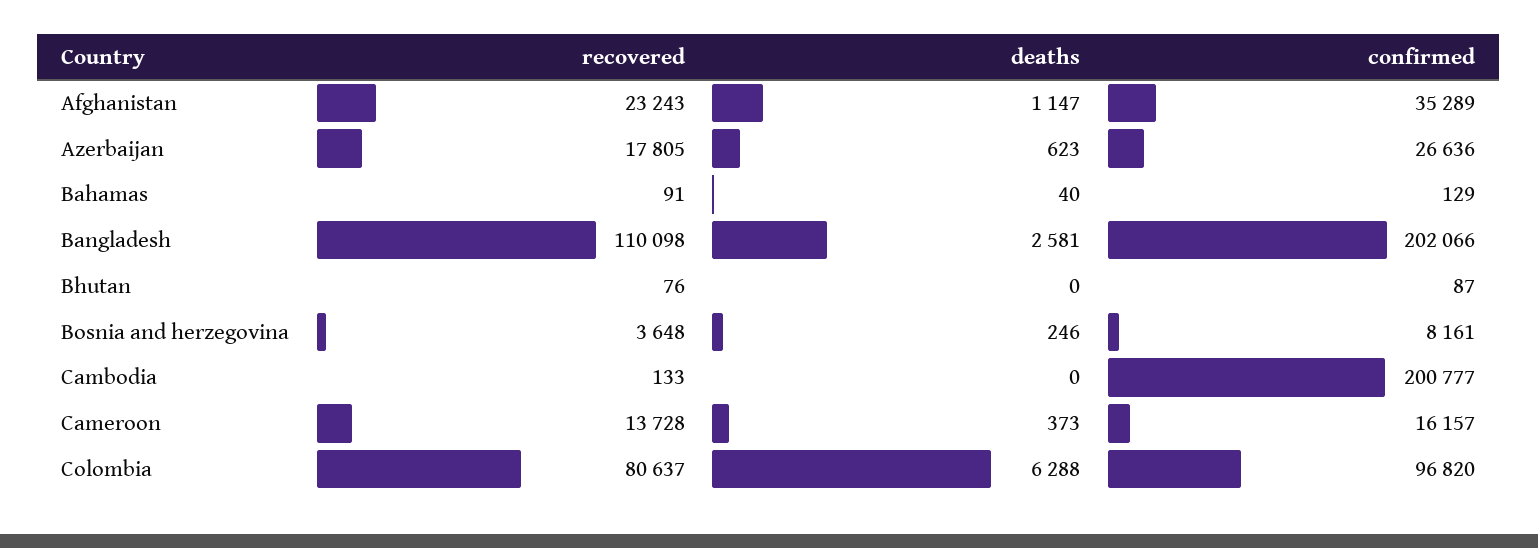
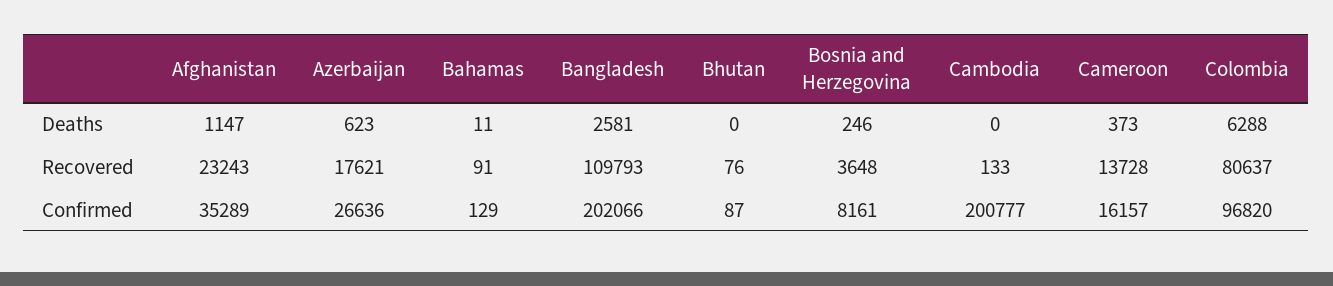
recovered, Azerbaijan: 17805 -> 17621
deaths, Bahamas: 40 -> 11
recovered, Bangladesh: 110098 -> 109793

